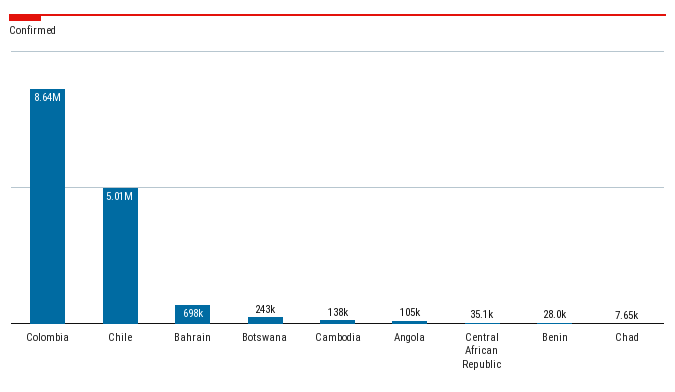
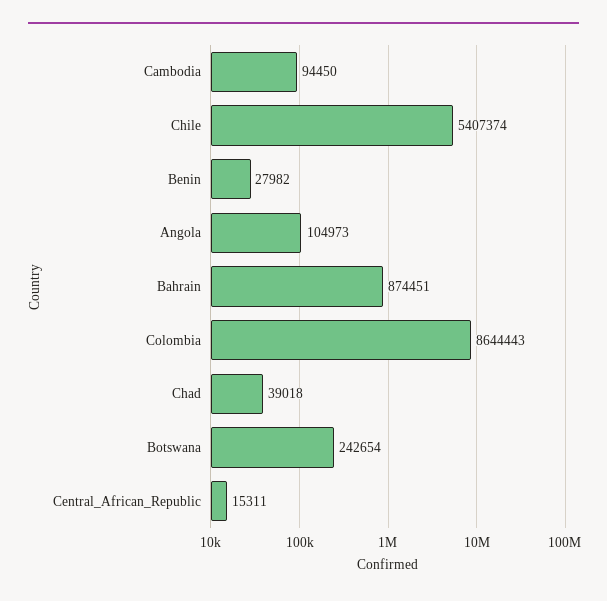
Chile: 5010000 -> 5407374
Bahrain: 698000 -> 874451
Cambodia: 138000 -> 94450
Central African Republic: 35100 -> 15311
Chad: 7650 -> 39018

